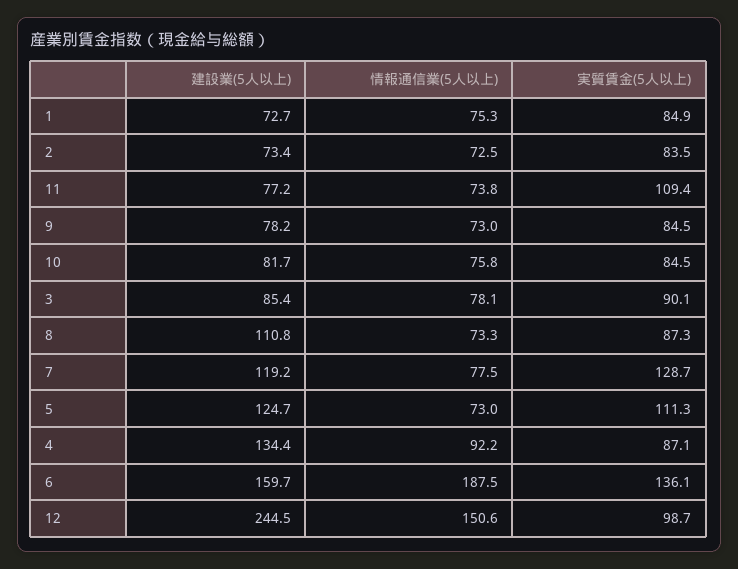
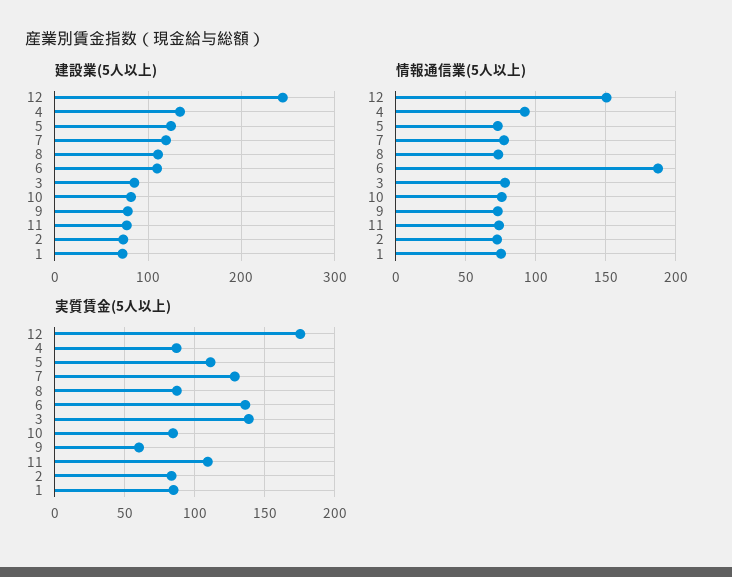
実質賃金(5人以上), 9: 84.5 -> 60
実質賃金(5人以上), 3: 90.1 -> 140
建設業(5人以上), 6: 159.7 -> 110
実質賃金(5人以上), 12: 98.7 -> 175

